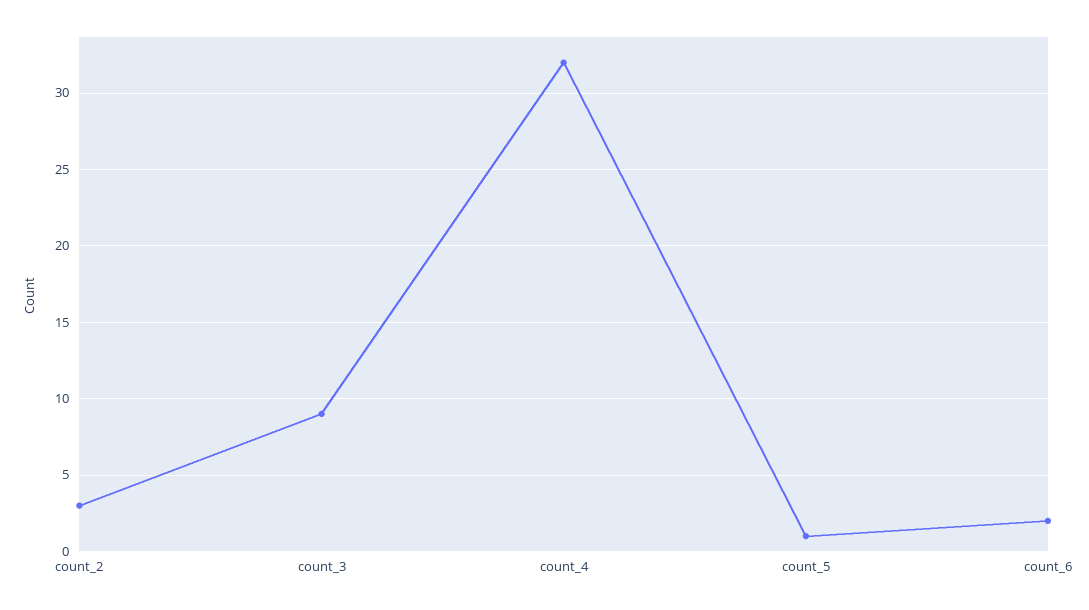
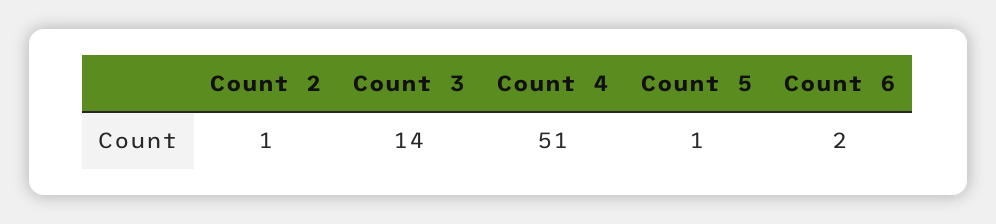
count_2: 3 -> 1
count_3: 9 -> 14
count_4: 32 -> 51

